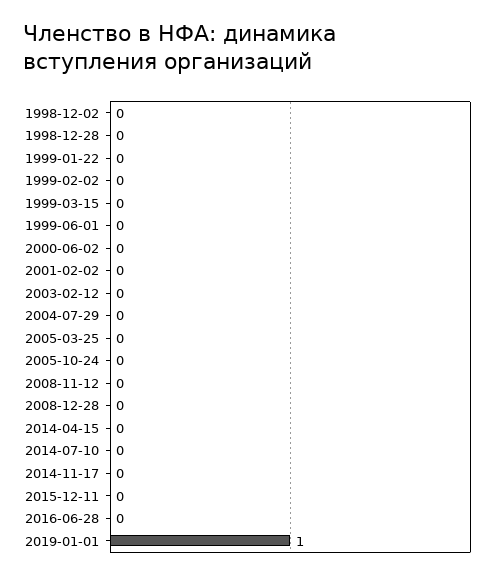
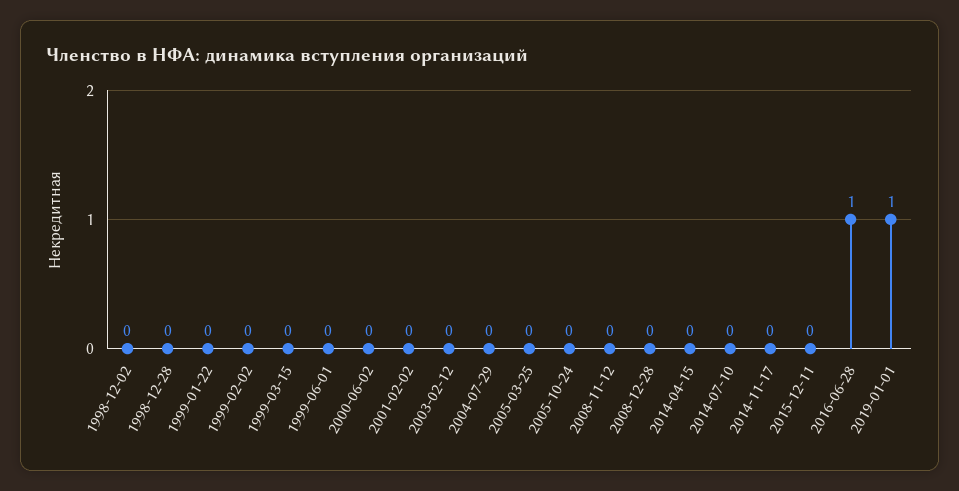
2016-06-28: 0 -> 1

